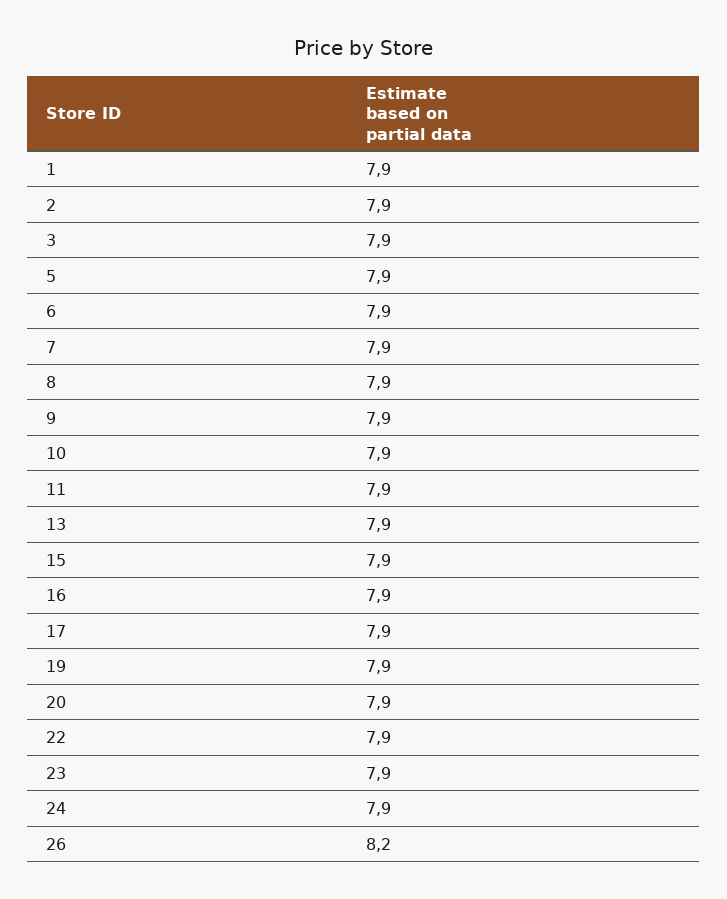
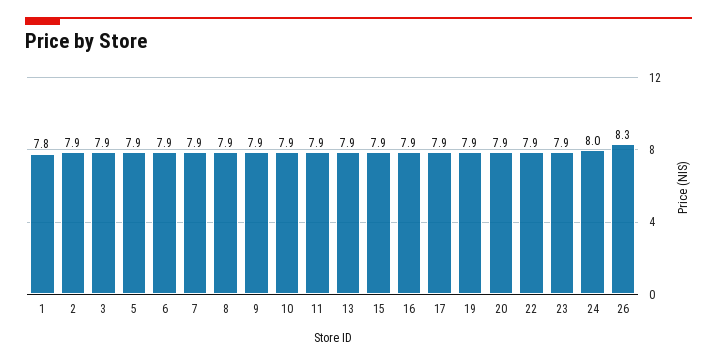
1: 7.9 -> 7.8
24: 7.9 -> 8
26: 8.2 -> 8.3

